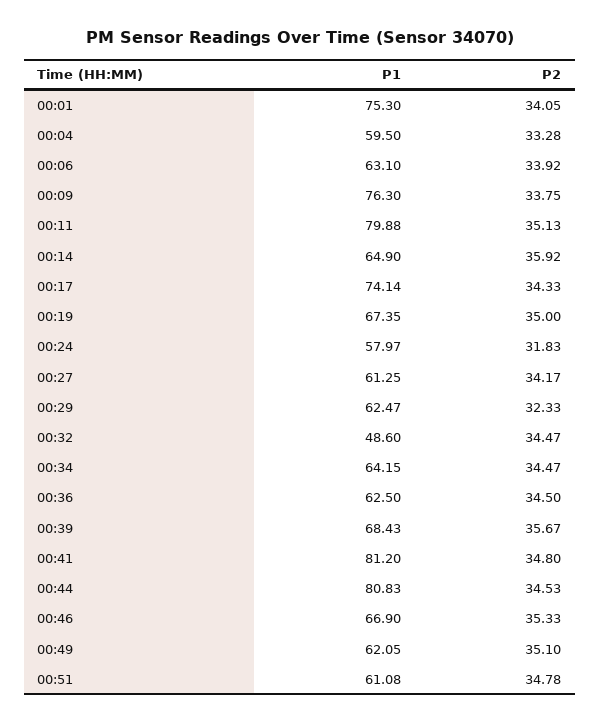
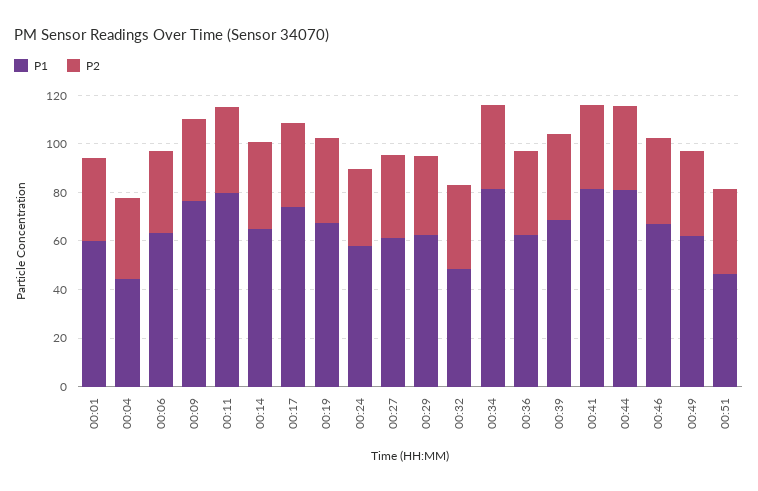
P1, 00:01: 75.3 -> 60
P1, 00:04: 59.5 -> 45
P1, 00:34: 64.15 -> 80
P1, 00:51: 61.08 -> 45

